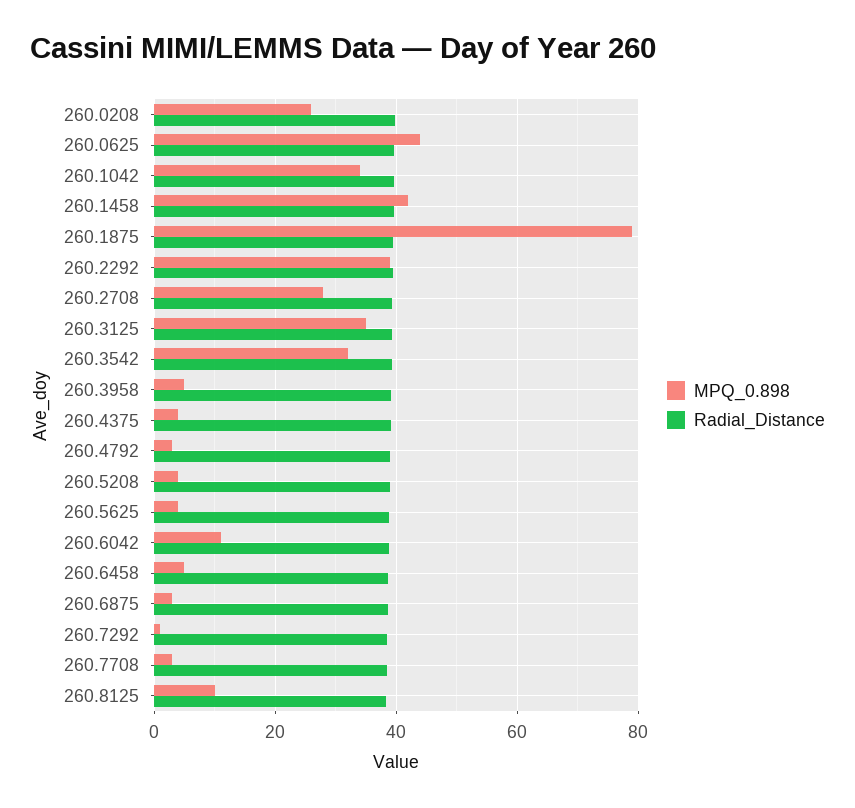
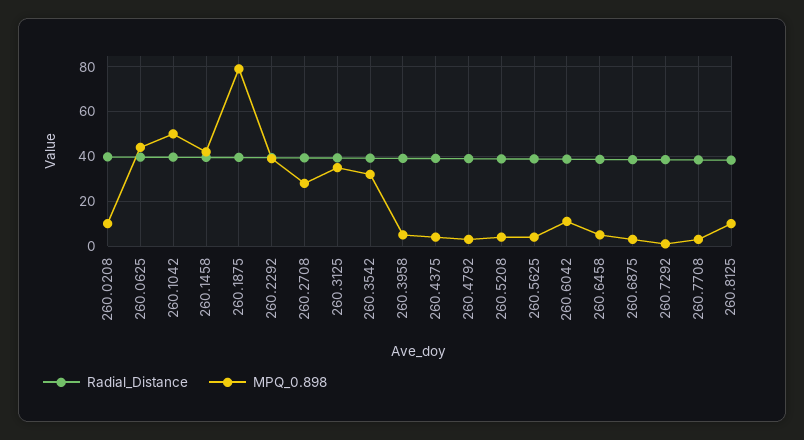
MPQ_0.898, 260.0208: 26 -> 10
MPQ_0.898, 260.1042: 34 -> 50

